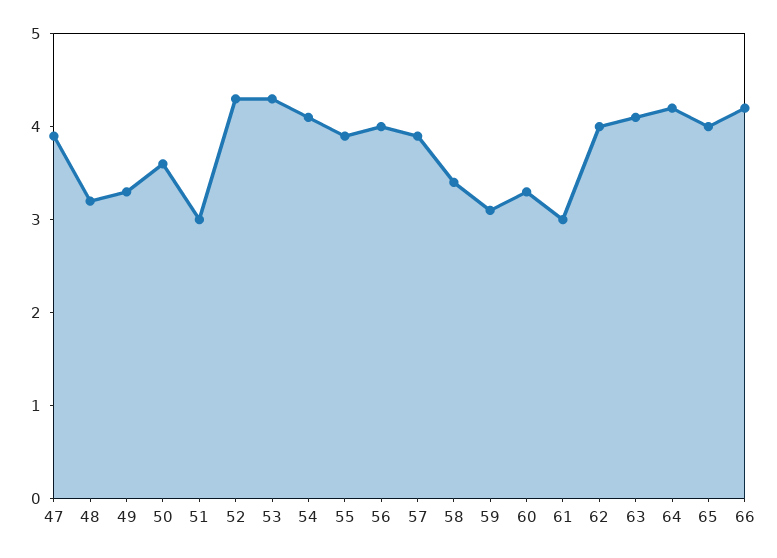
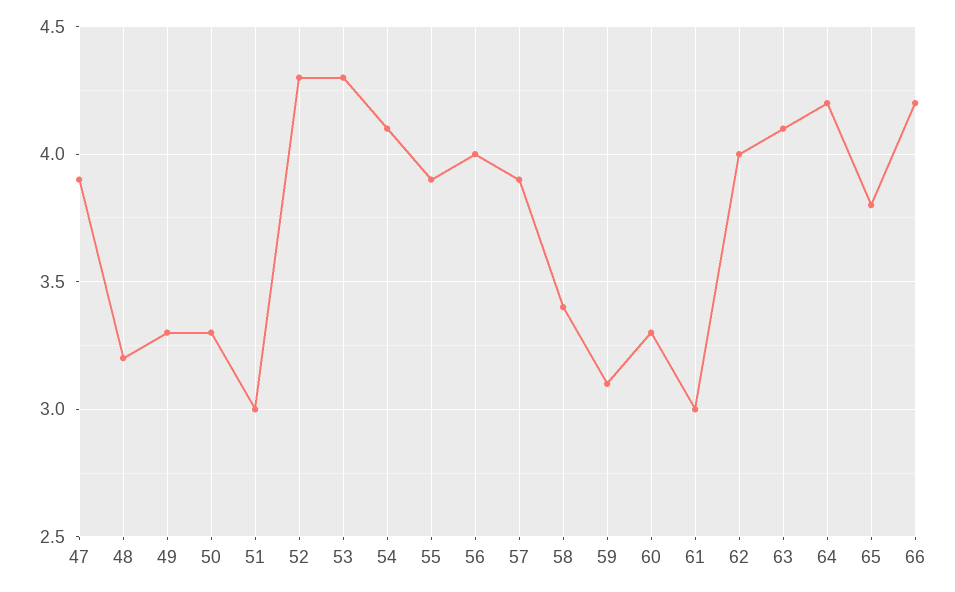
50: 3.6 -> 3.3
65: 4 -> 3.8

